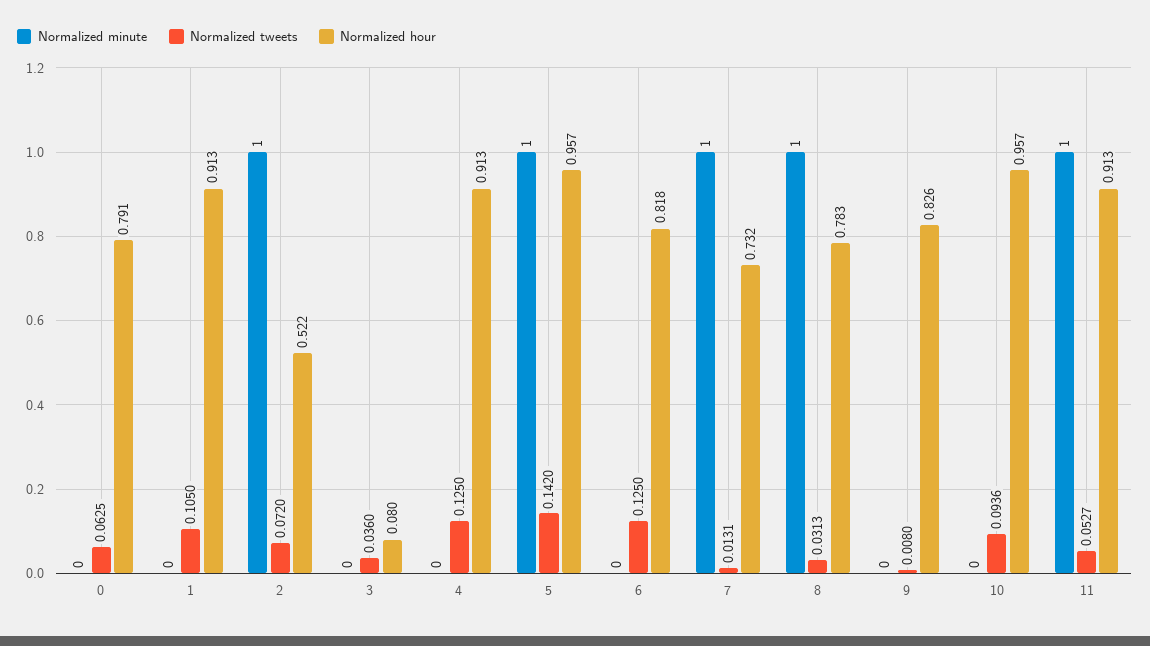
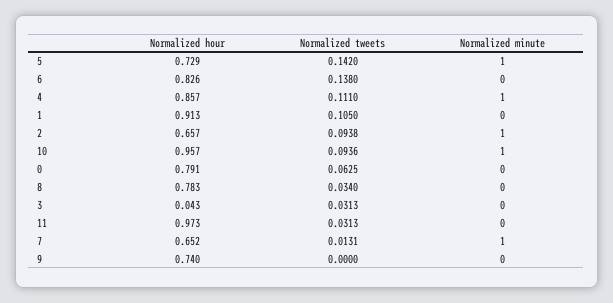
Normalized tweets, 2: 0.072 -> 0.0938
Normalized hour, 2: 0.522 -> 0.657
Normalized tweets, 3: 0.036 -> 0.0313
Normalized hour, 3: 0.08 -> 0.043
Normalized minute, 4: 0 -> 1
Normalized tweets, 4: 0.125 -> 0.111
Normalized hour, 4: 0.913 -> 0.857
Normalized hour, 5: 0.957 -> 0.729
Normalized tweets, 6: 0.125 -> 0.138
Normalized hour, 6: 0.818 -> 0.826
Normalized hour, 7: 0.732 -> 0.652
Normalized minute, 8: 1 -> 0
Normalized tweets, 8: 0.0313 -> 0.034
Normalized tweets, 9: 0.008 -> 0
Normalized hour, 9: 0.826 -> 0.74
Normalized minute, 10: 0 -> 1
Normalized minute, 11: 1 -> 0
Normalized tweets, 11: 0.0527 -> 0.0313
Normalized hour, 11: 0.913 -> 0.973

